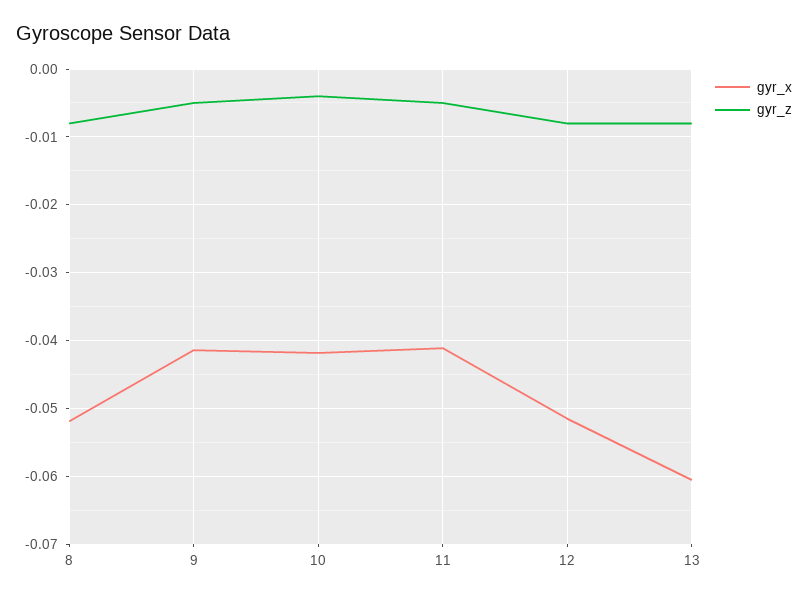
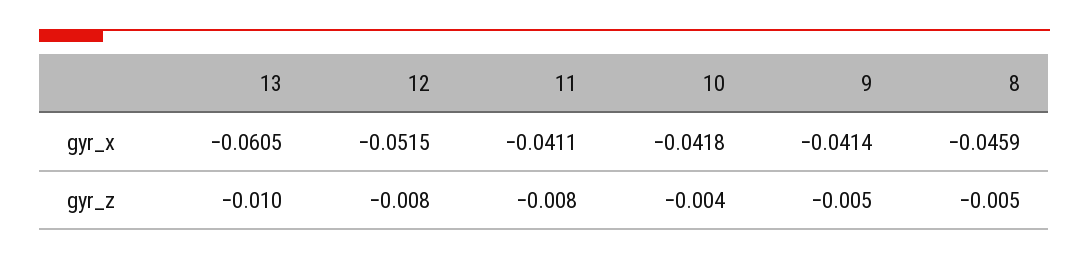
gyr_x, 8: -0.052 -> -0.0459
gyr_z, 8: -0.008 -> -0.005
gyr_z, 11: -0.005 -> -0.008
gyr_z, 13: -0.008 -> -0.01

